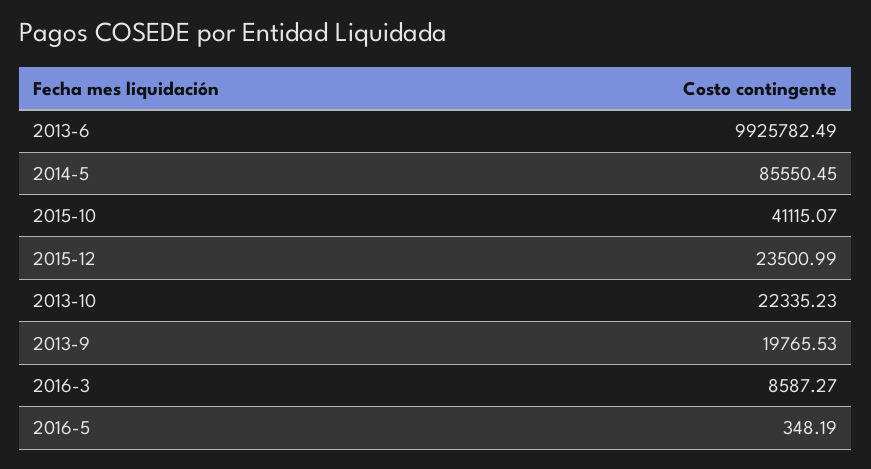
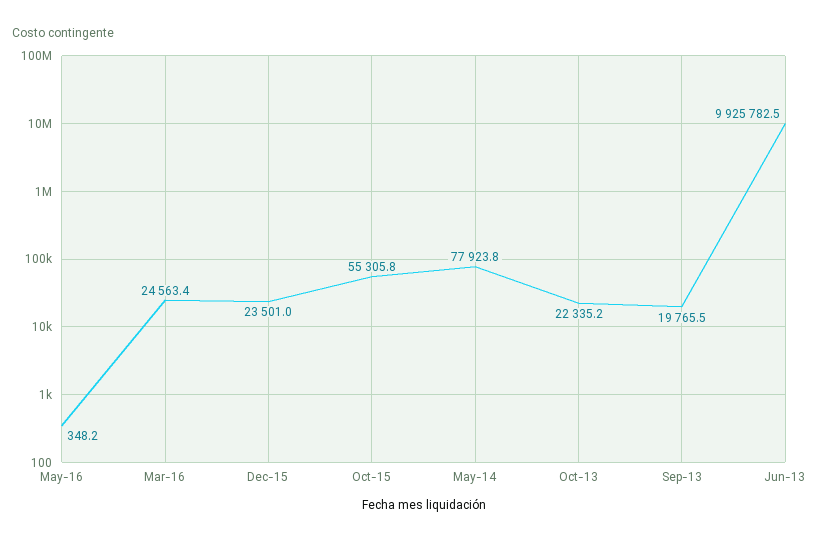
2014-5: 85550.45 -> 77923.8
2015-10: 41115.07 -> 55305.8
2016-3: 8587.27 -> 24563.4

